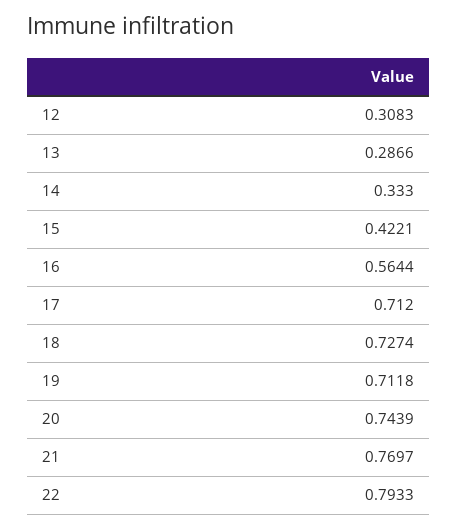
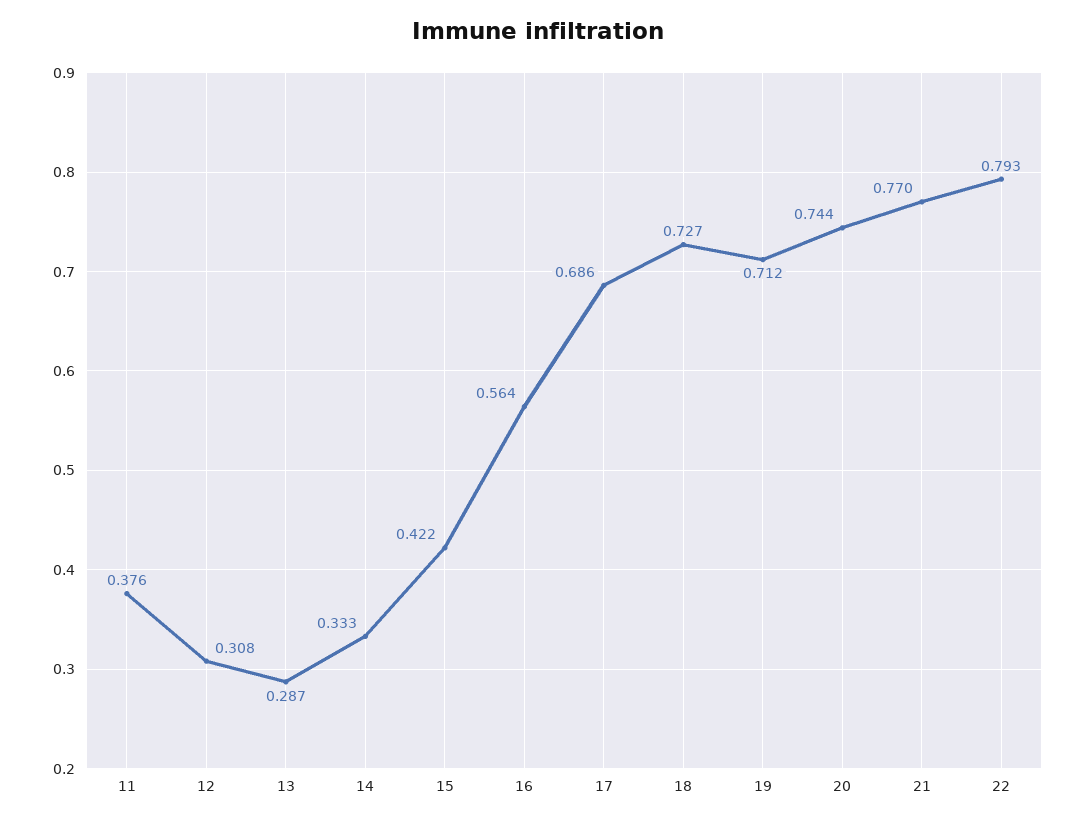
17: 0.712 -> 0.686
11: none -> 0.376

